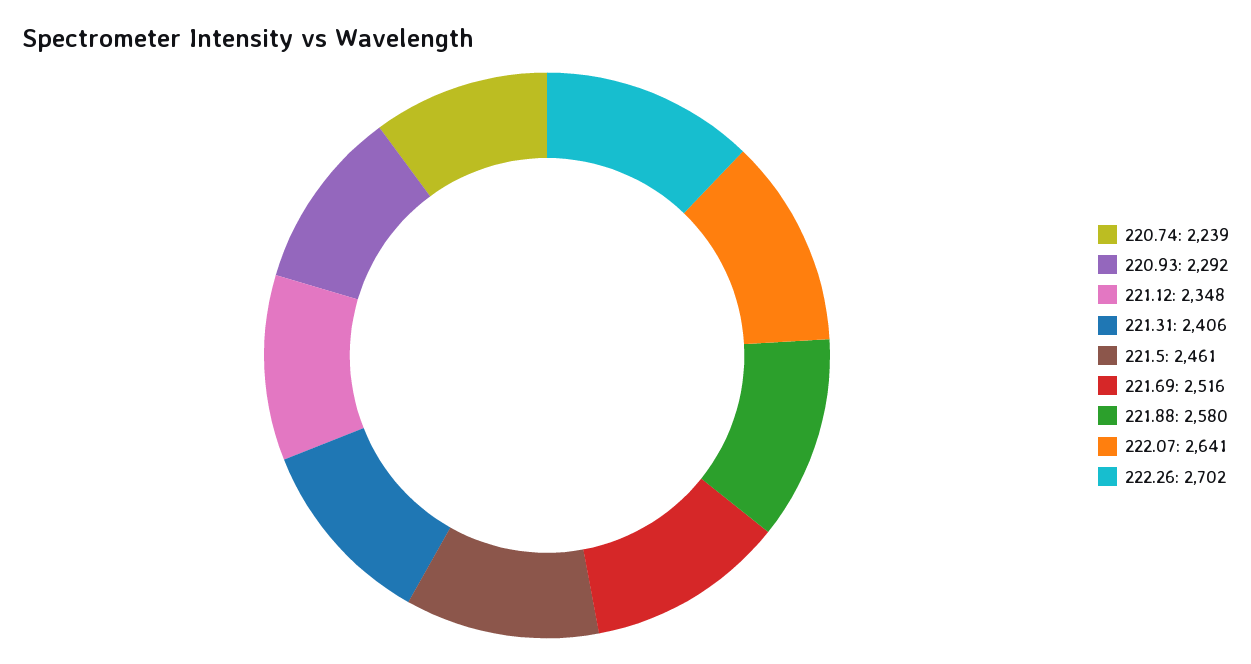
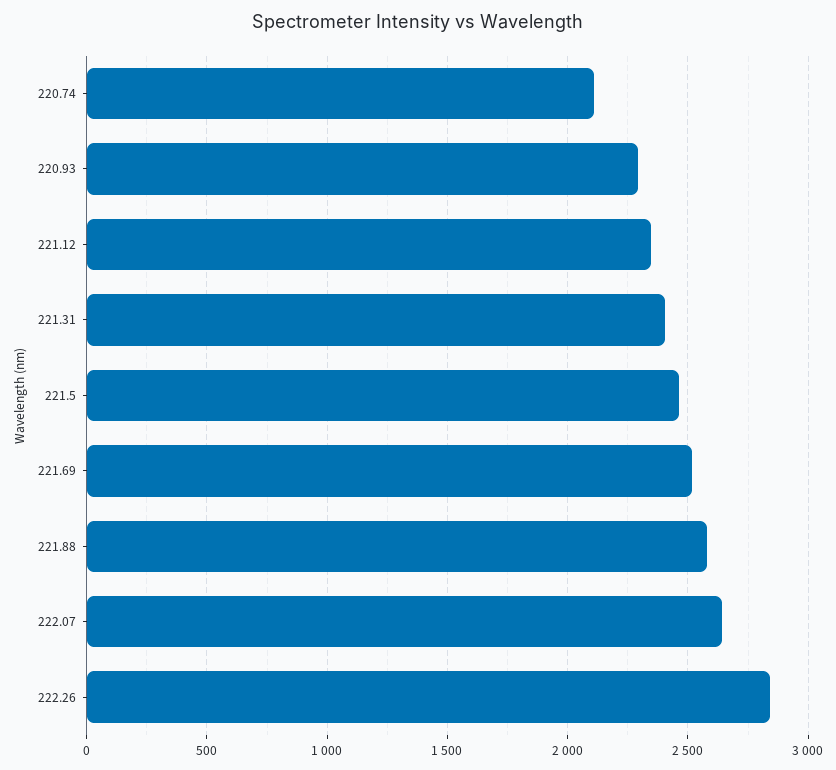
220.74: 2239 -> 2100
222.26: 2702 -> 2850

